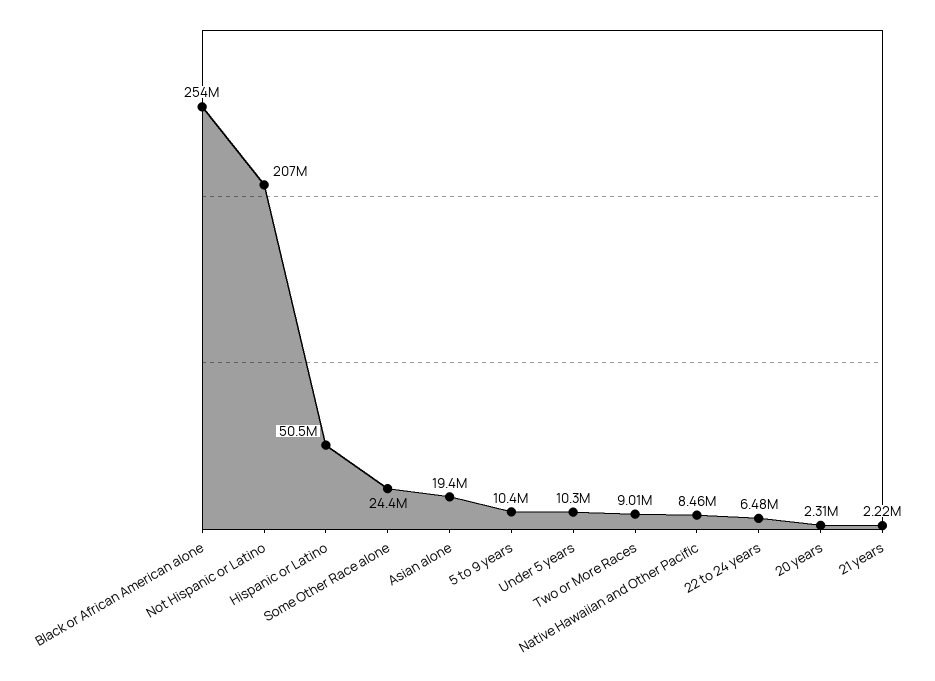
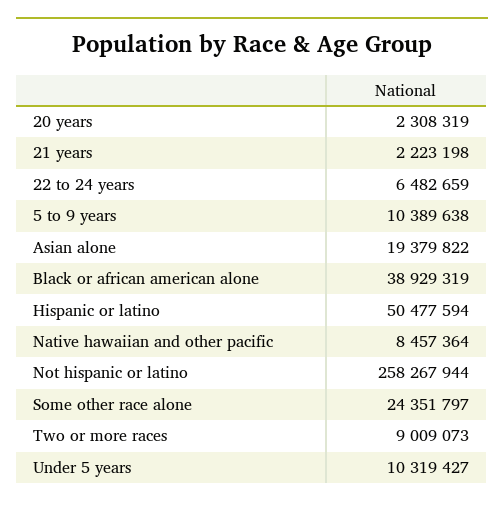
Black or African American alone: 254000000 -> 38929319
Not Hispanic or Latino: 207000000 -> 258267944

